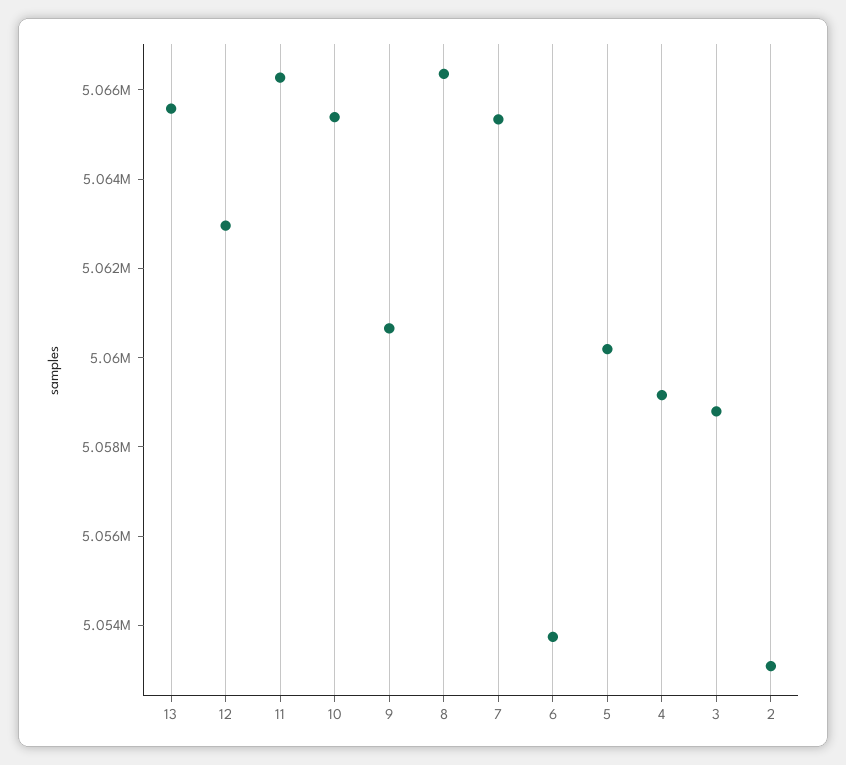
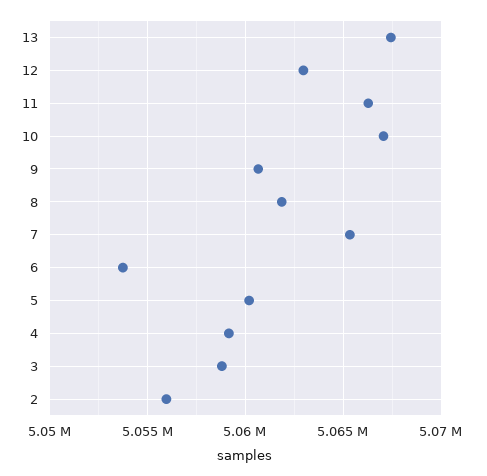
13: 5065500 -> 5067500
10: 5065500 -> 5067000
8: 5066500 -> 5062000
2: 5053000 -> 5056000

